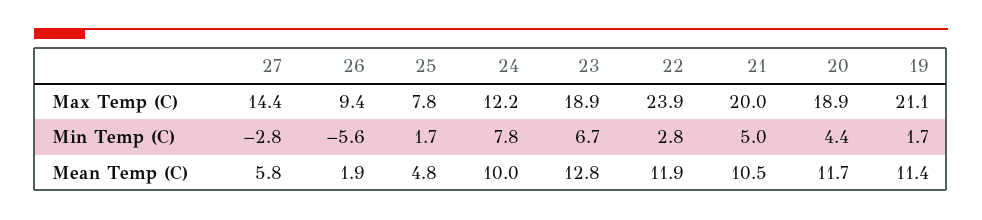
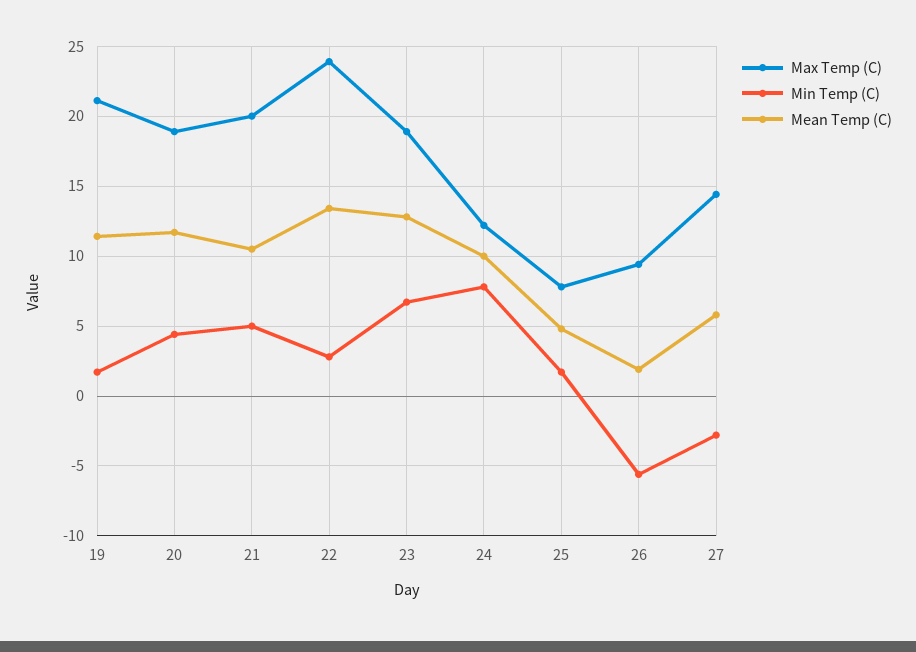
Mean Temp (C), 22: 11.9 -> 13.5

